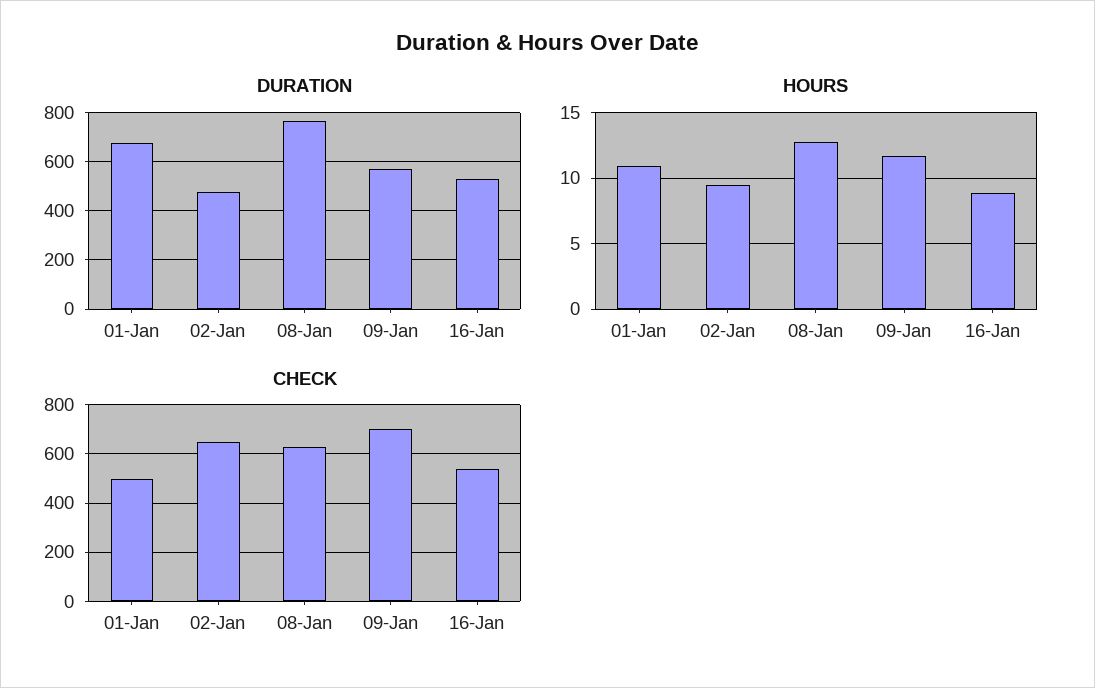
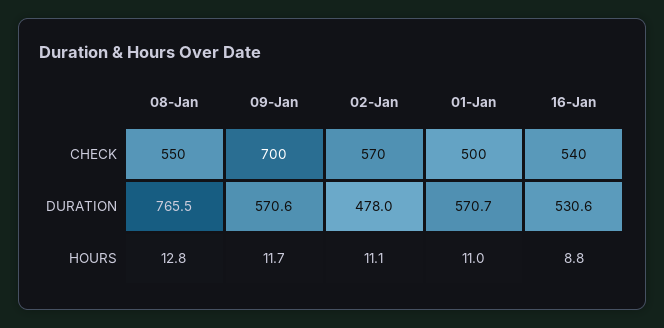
DURATION, 01-Jan: 675 -> 570.7
HOURS, 02-Jan: 9.5 -> 11.1
CHECK, 02-Jan: 650 -> 570
CHECK, 08-Jan: 625 -> 550

